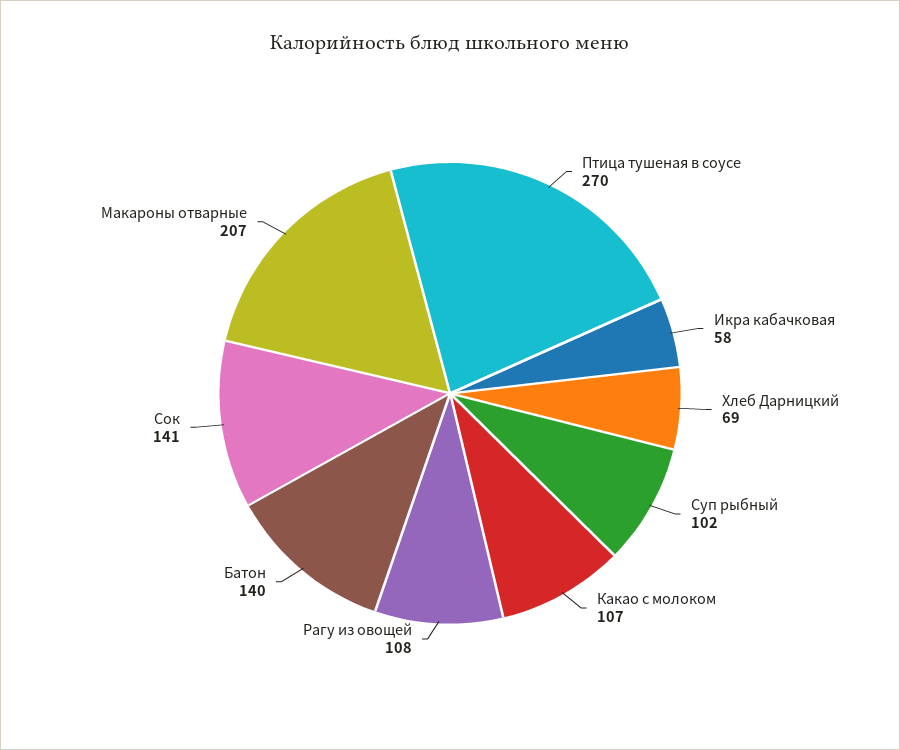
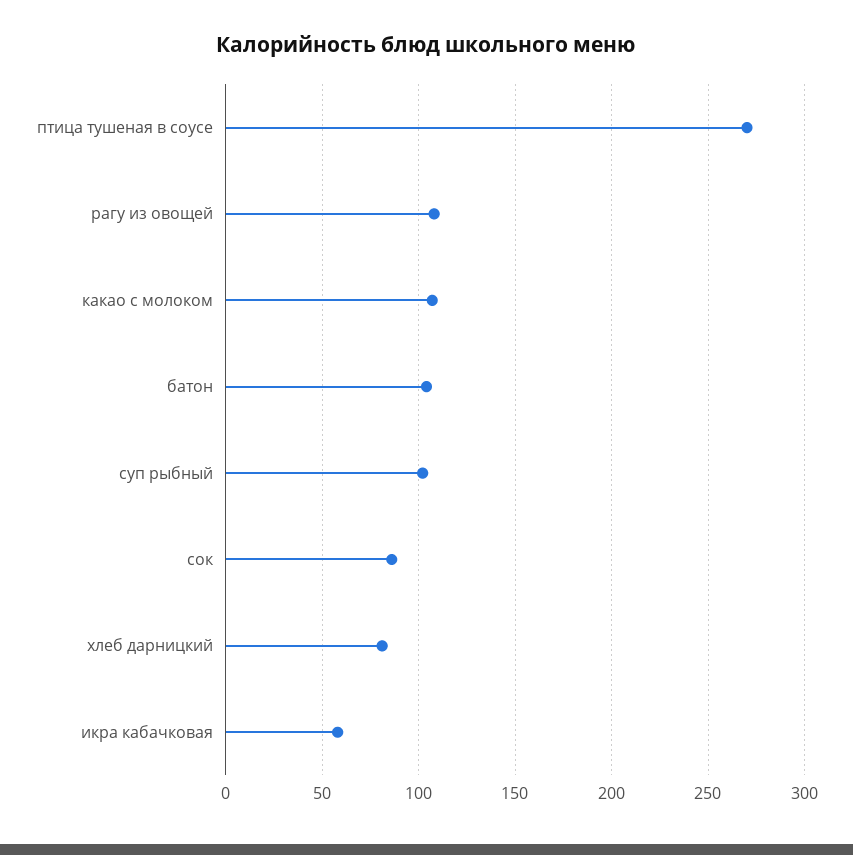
Хлеб Дарницкий: 69 -> 80
Батон: 140 -> 105
Сок: 141 -> 85
Макароны отварные: 207 -> none

